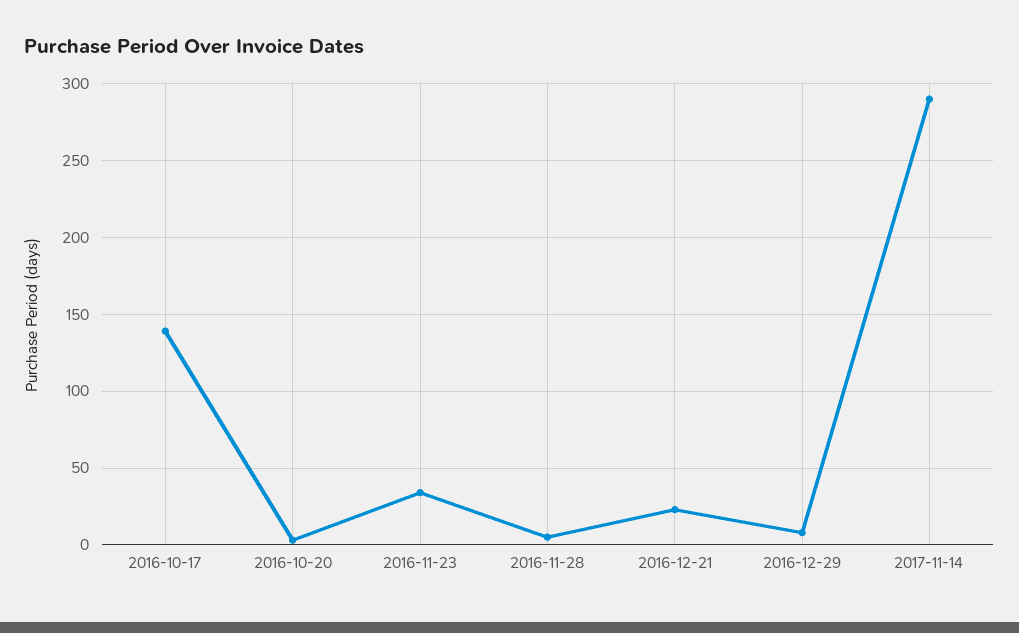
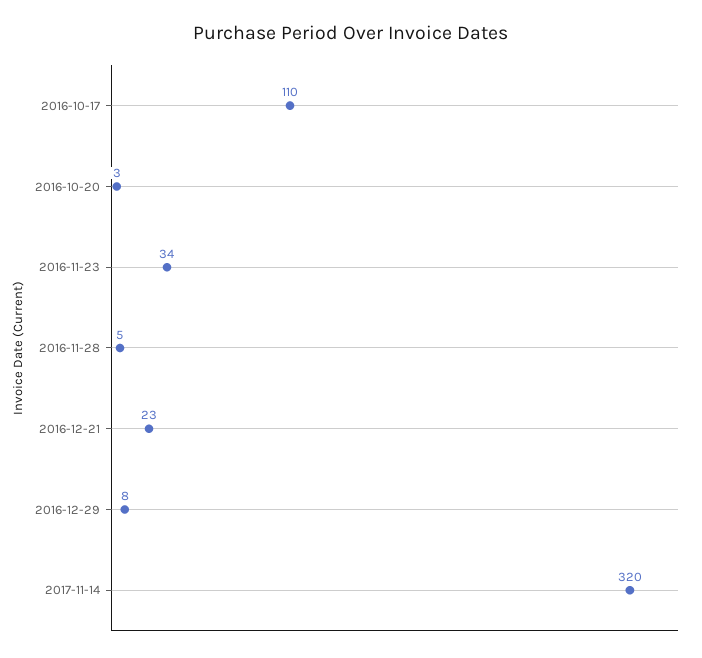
2016-10-17: 140 -> 110
2017-11-14: 290 -> 320

